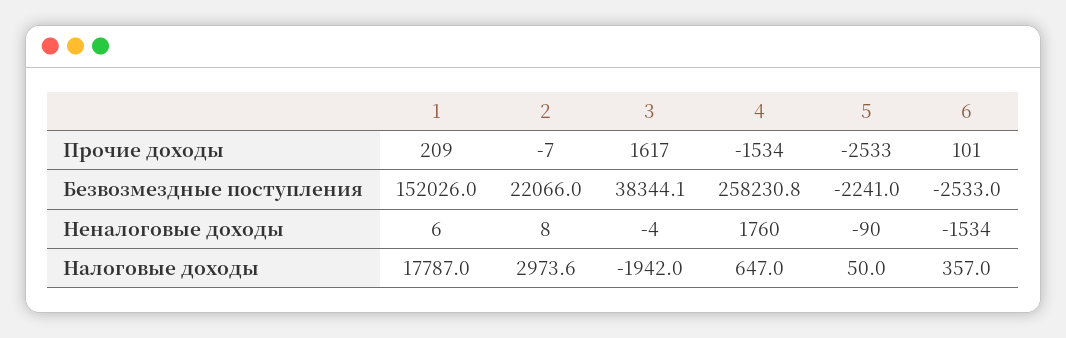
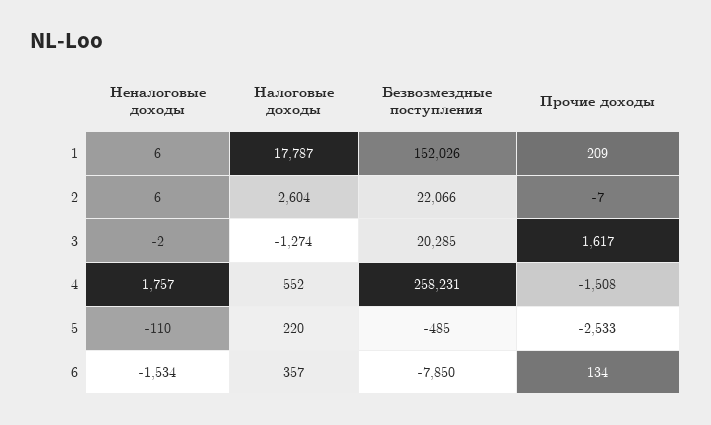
4, Прочие доходы: -1534 -> -1508
6, Прочие доходы: 101 -> 134
3, Безвозмездные поступления: 38344.1 -> 20285
5, Безвозмездные поступления: -2241 -> -485
6, Безвозмездные поступления: -2533 -> -7850
2, Неналоговые доходы: 8 -> 6
3, Неналоговые доходы: -4 -> -2
4, Неналоговые доходы: 1760 -> 1757
5, Неналоговые доходы: -90 -> -110
2, Налоговые доходы: 2973.6 -> 2604
3, Налоговые доходы: -1942 -> -1274
4, Налоговые доходы: 647 -> 552
5, Налоговые доходы: 50 -> 220

